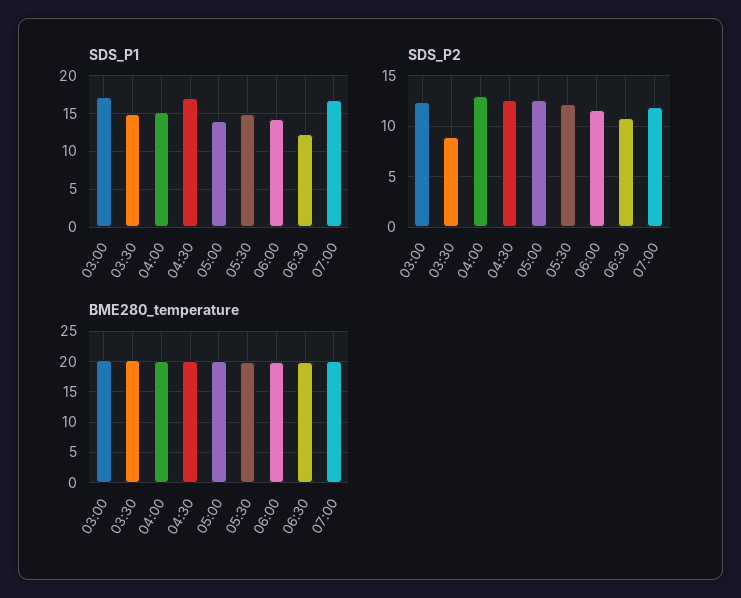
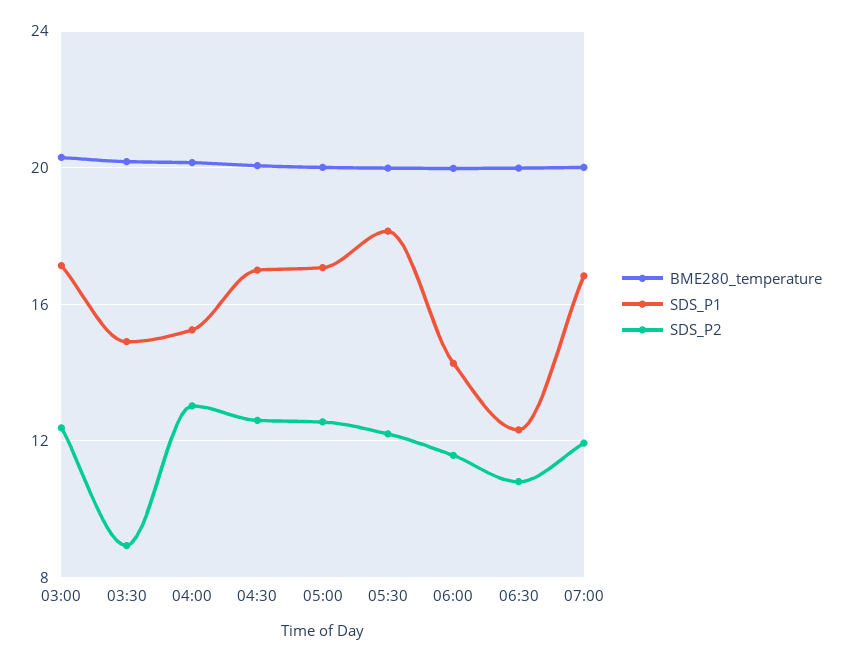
SDS_P1, 05:00: 14 -> 17
SDS_P1, 05:30: 15 -> 18

